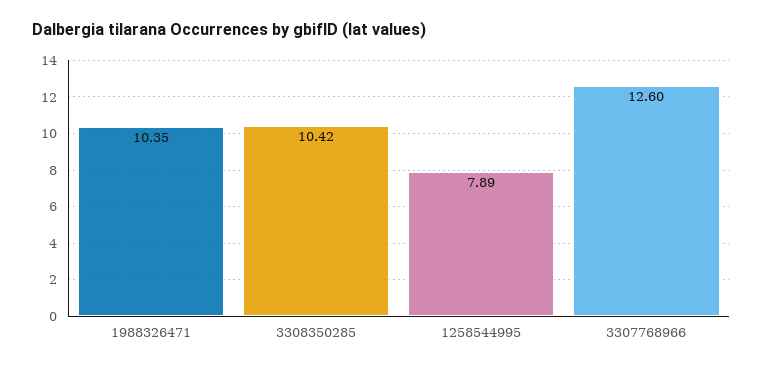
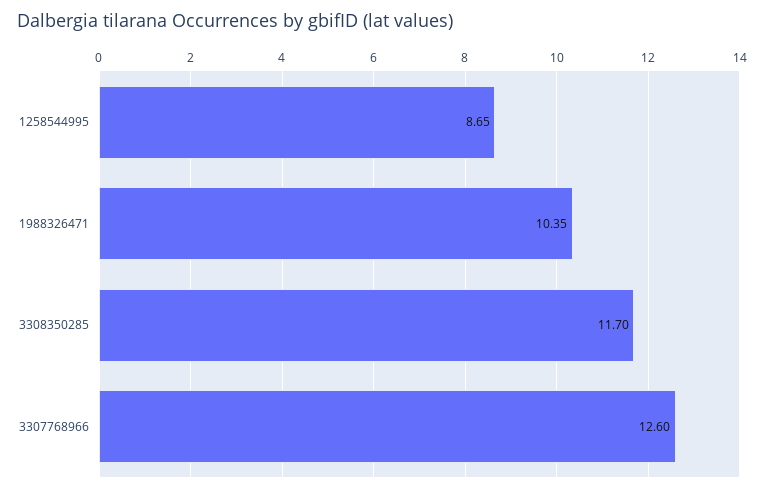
3308350285: 10.42 -> 11.7
1258544995: 7.89 -> 8.65

